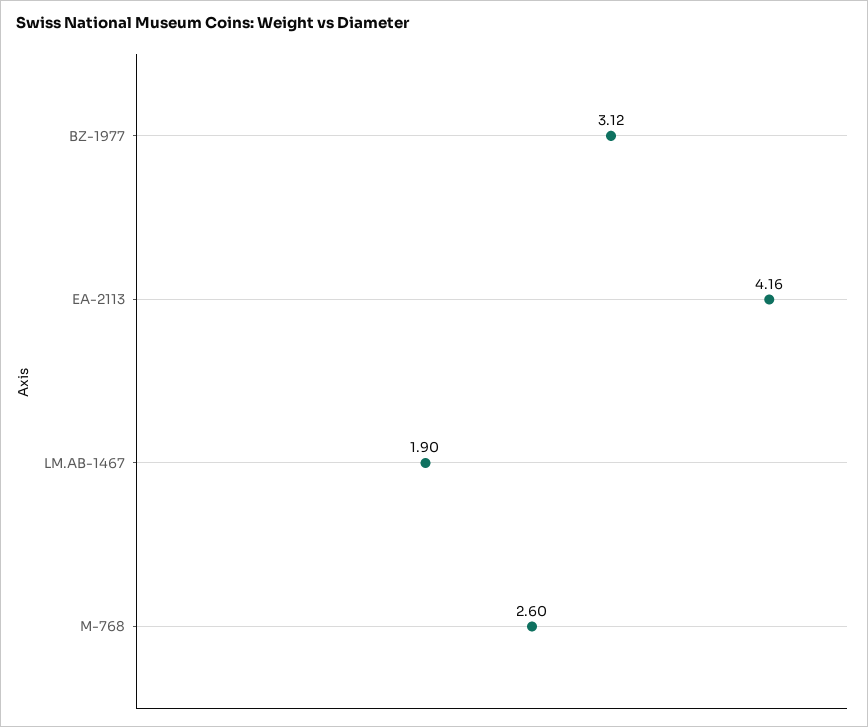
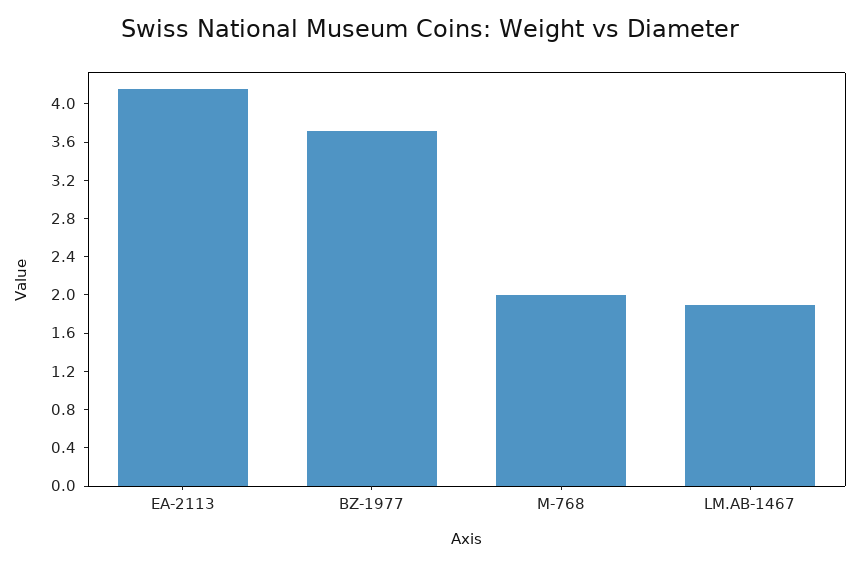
BZ-1977: 3.12 -> 3.7
M-768: 2.6 -> 2

